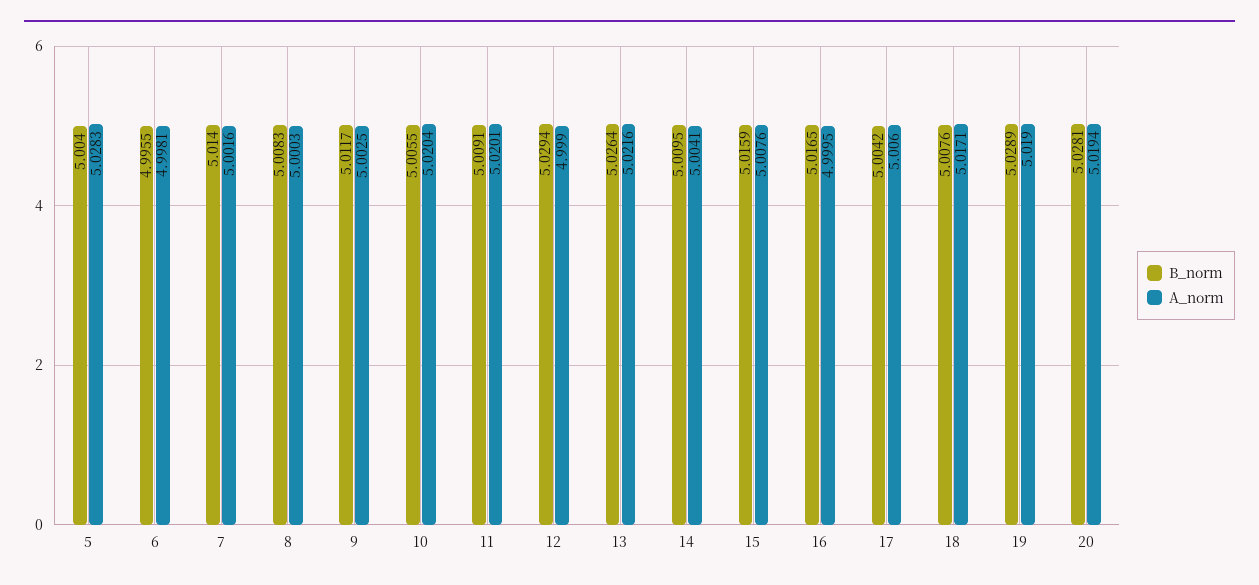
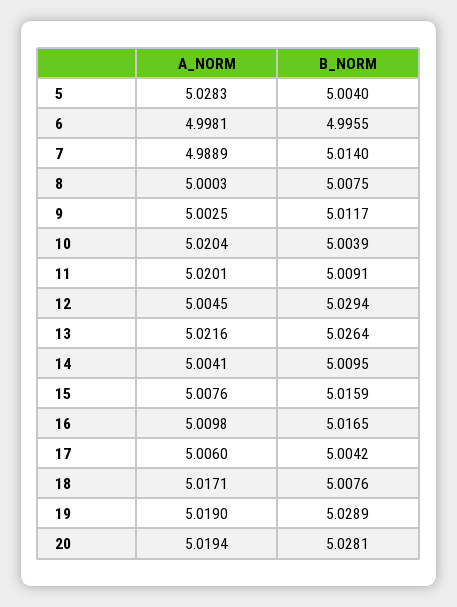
A_norm, 7: 5.0016 -> 4.9889
B_norm, 8: 5.0083 -> 5.0075
B_norm, 10: 5.0055 -> 5.0039
A_norm, 12: 4.999 -> 5.0045
A_norm, 16: 4.9995 -> 5.0098

